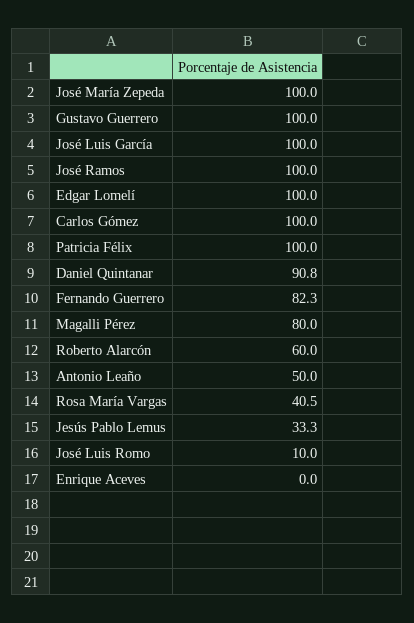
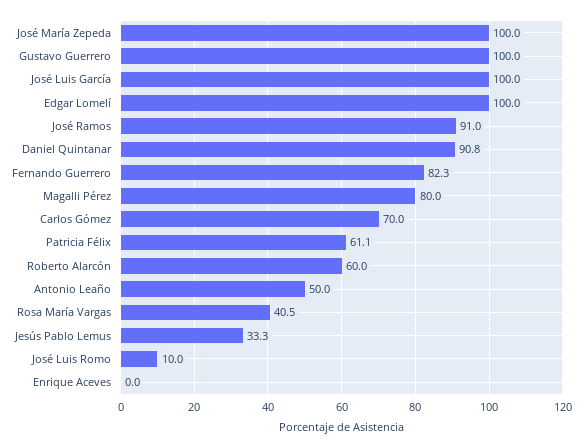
José Ramos: 100 -> 91
Carlos Gómez: 100 -> 70
Patricia Félix: 100 -> 61.1

